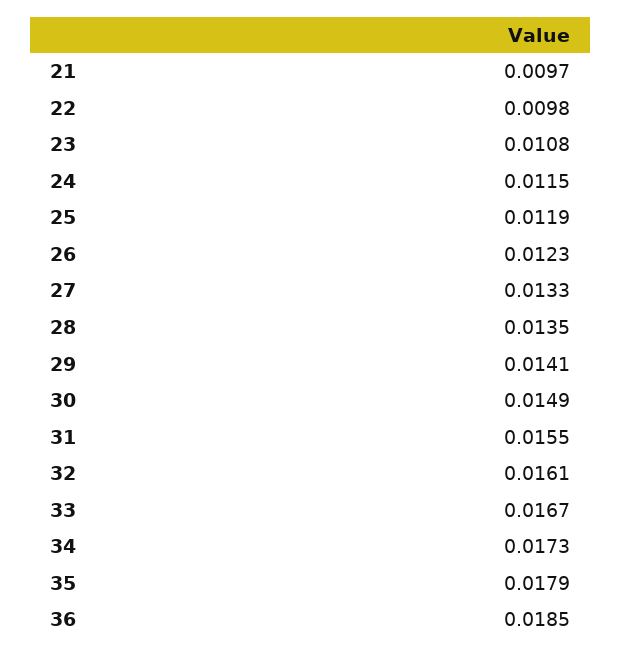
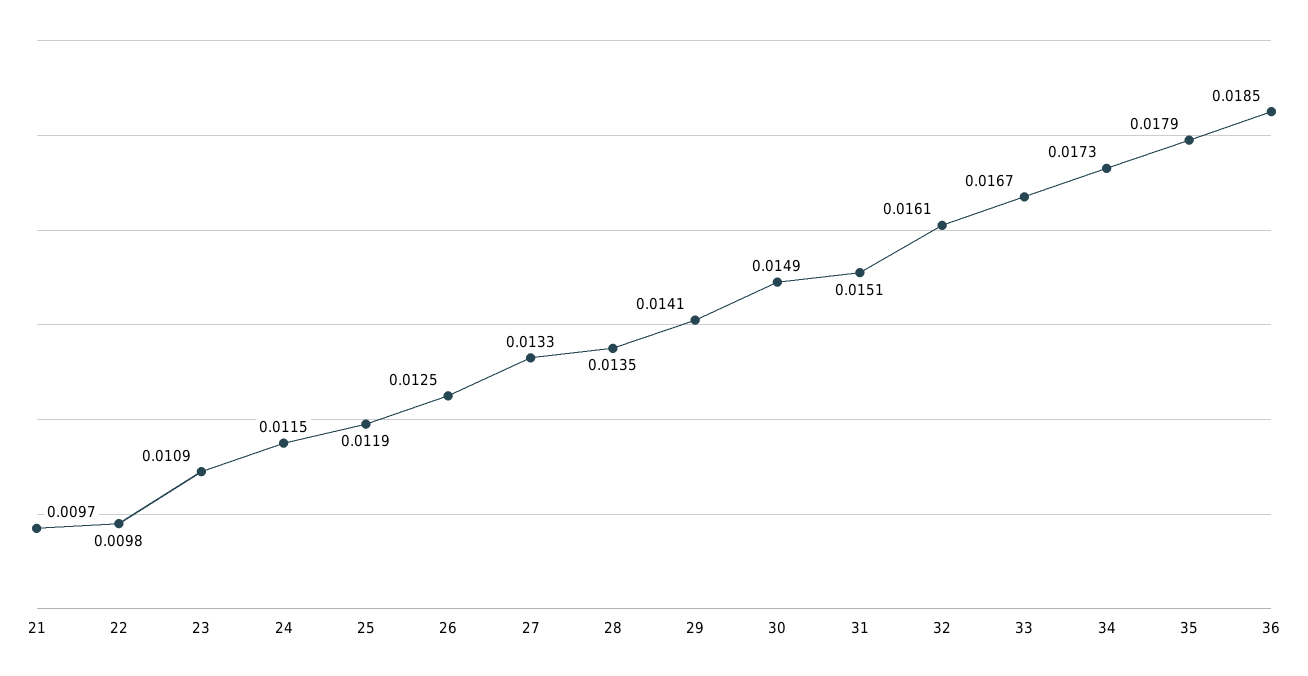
23: 0.0108 -> 0.0109
26: 0.0123 -> 0.0125
31: 0.0155 -> 0.0151

